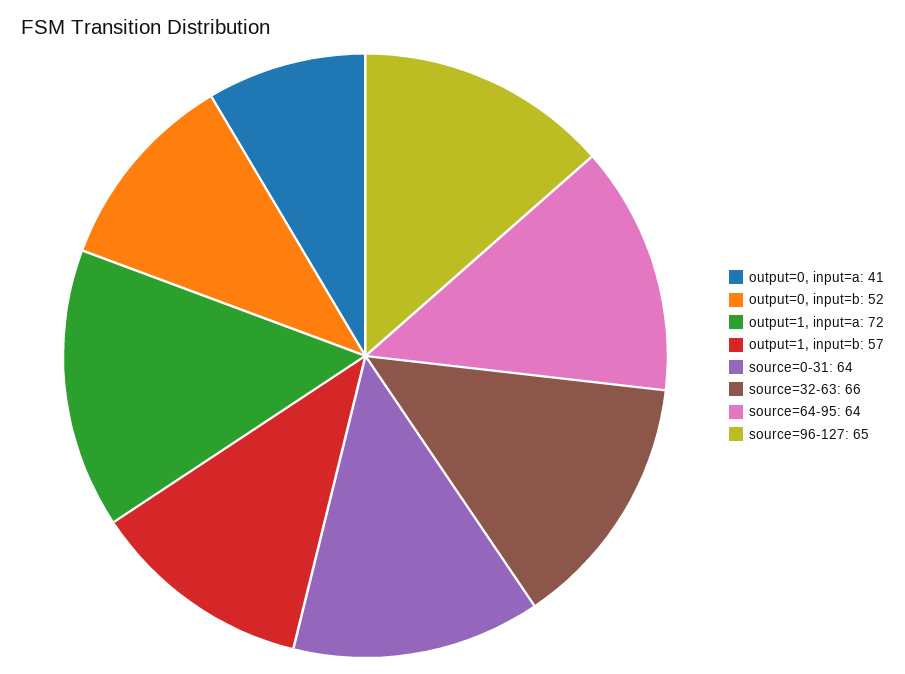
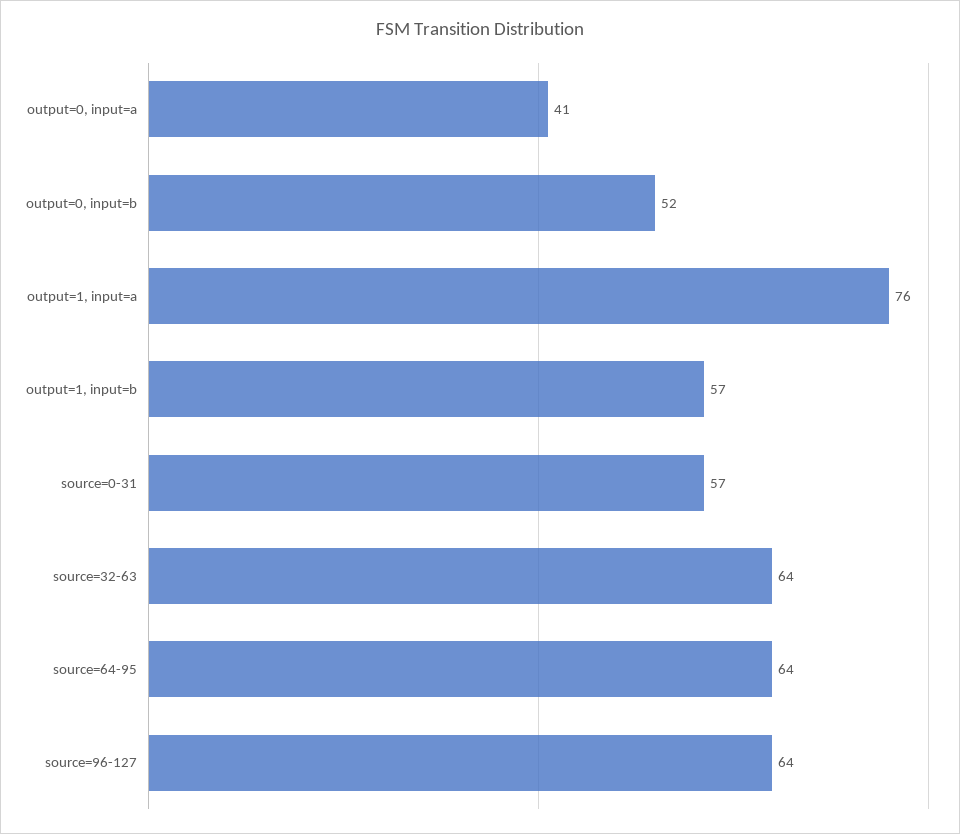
output=1, input=a: 72 -> 76
source=0-31: 64 -> 57
source=32-63: 66 -> 64
source=96-127: 65 -> 64

